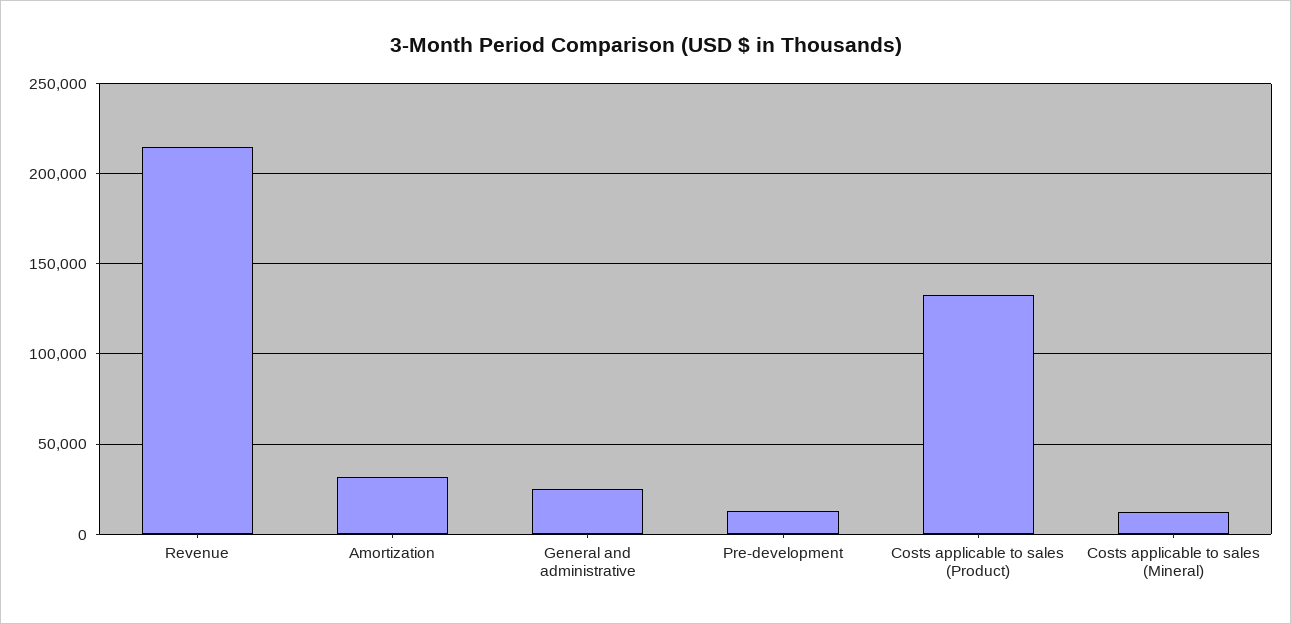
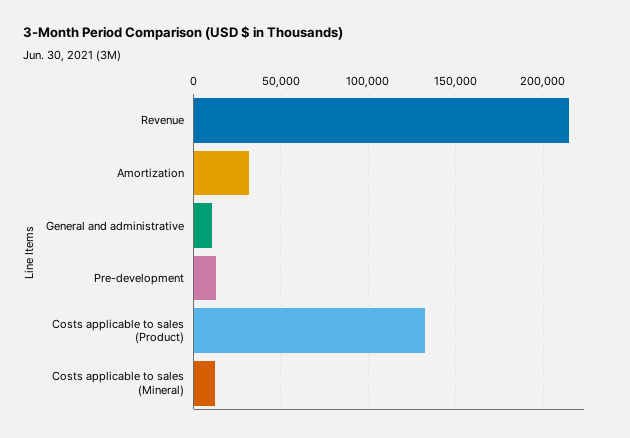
General and administrative: 25000 -> 10000

